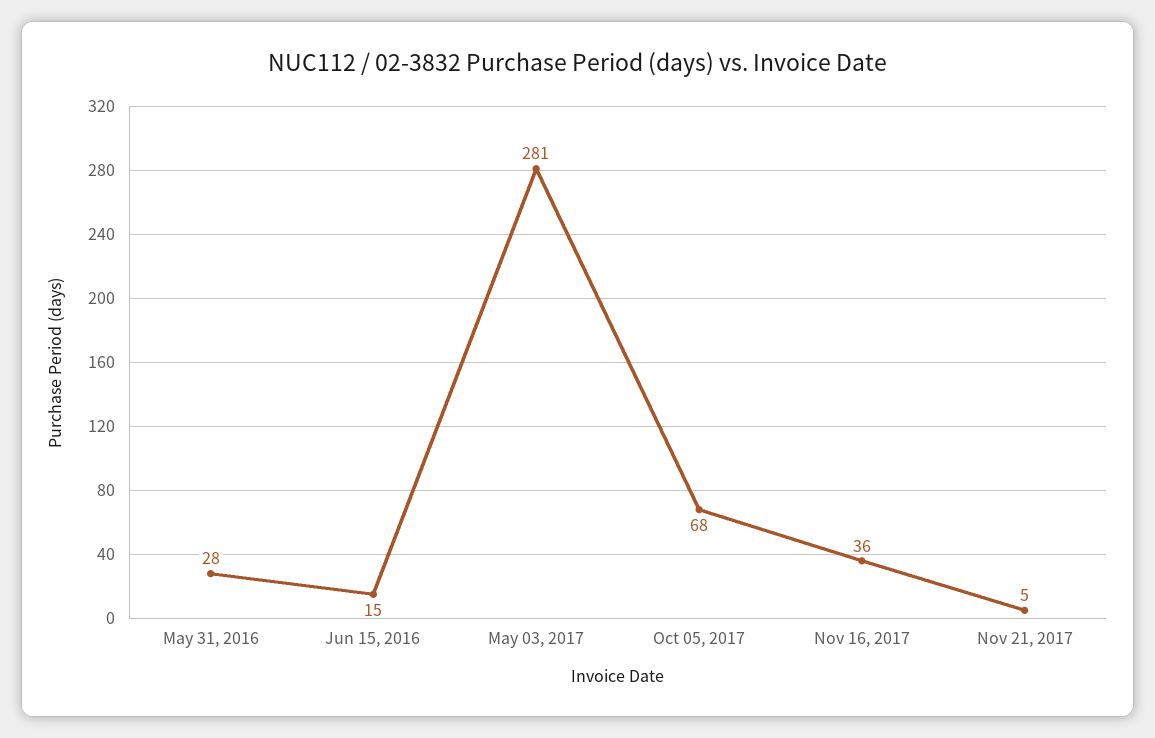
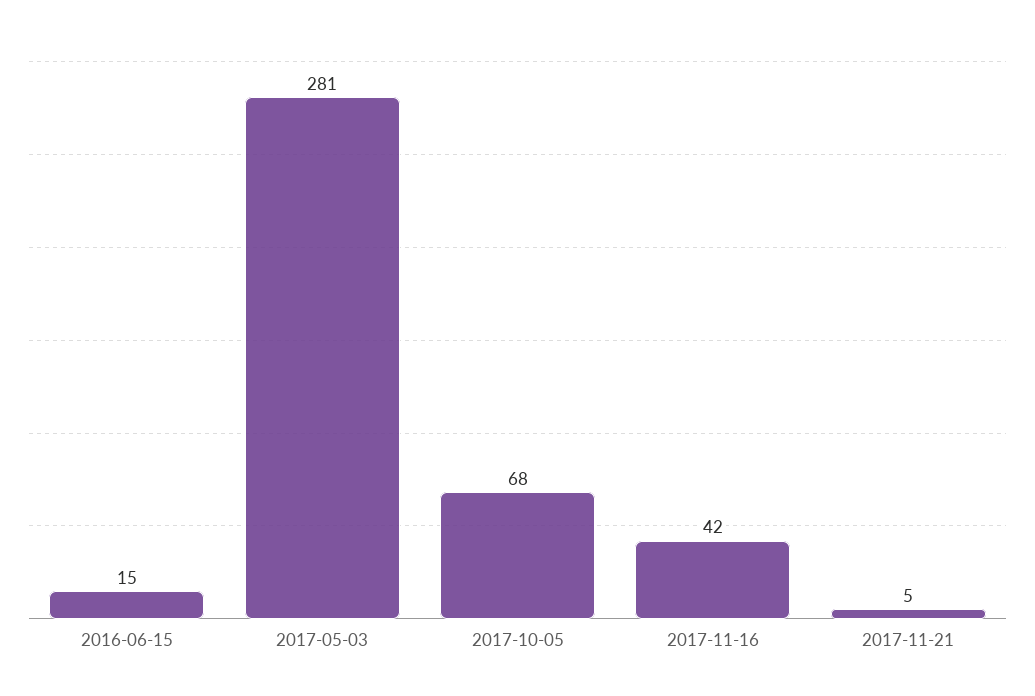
May 31, 2016: 28 -> none
Nov 16, 2017: 36 -> 42

